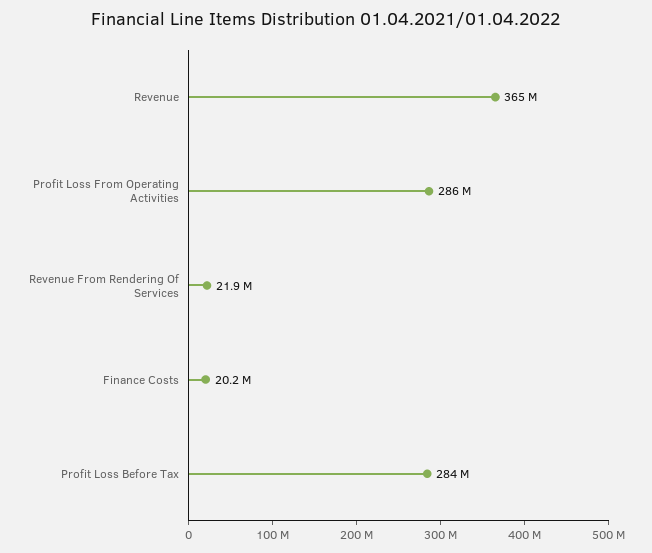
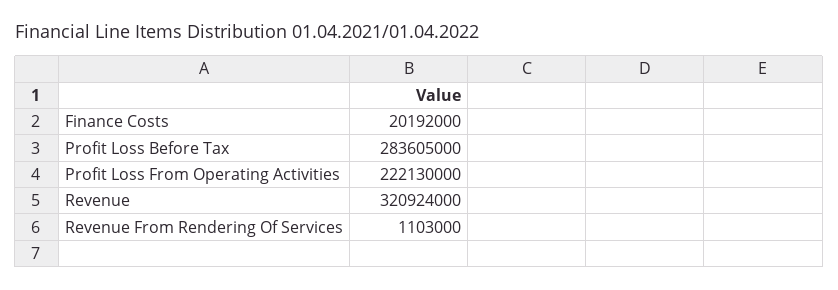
Revenue: 365000000 -> 320924000
Profit Loss From Operating Activities: 286000000 -> 222130000
Revenue From Rendering Of Services: 21900000 -> 1103000

